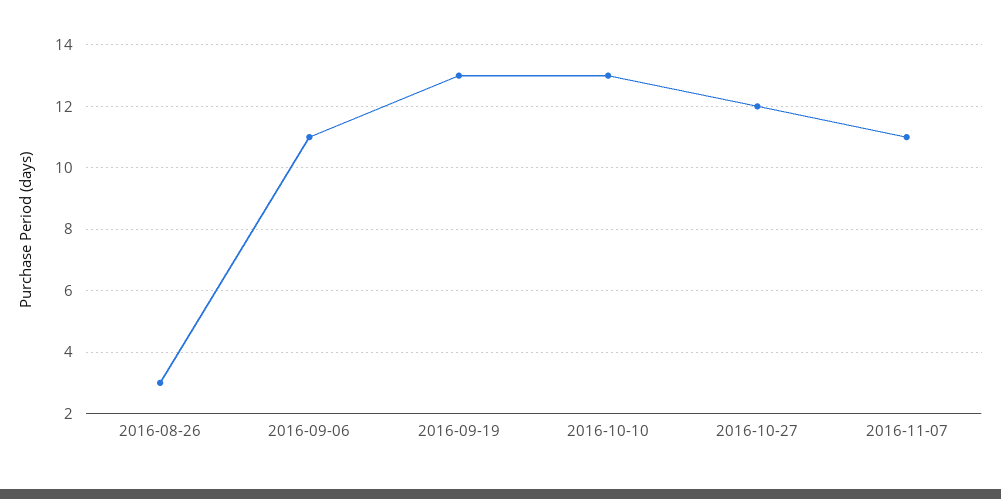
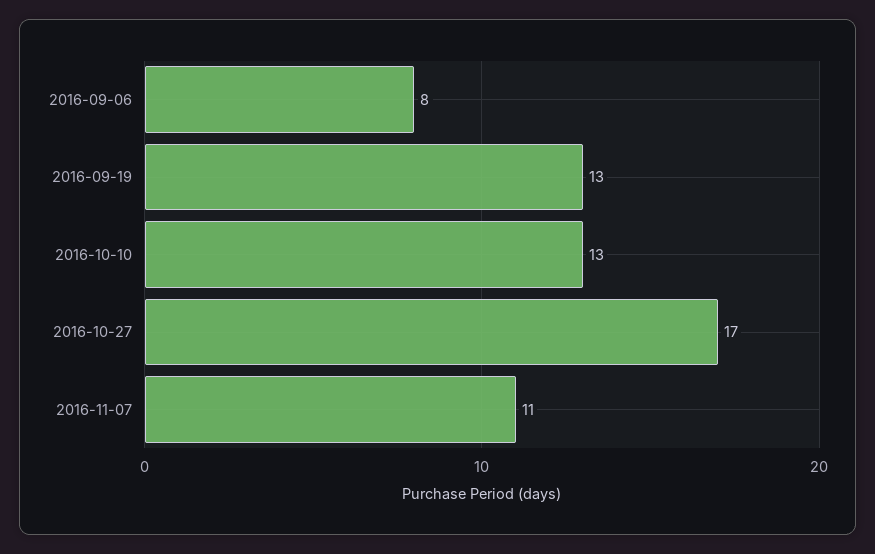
2016-08-26: 3 -> none
2016-09-06: 11 -> 8
2016-10-27: 12 -> 17

